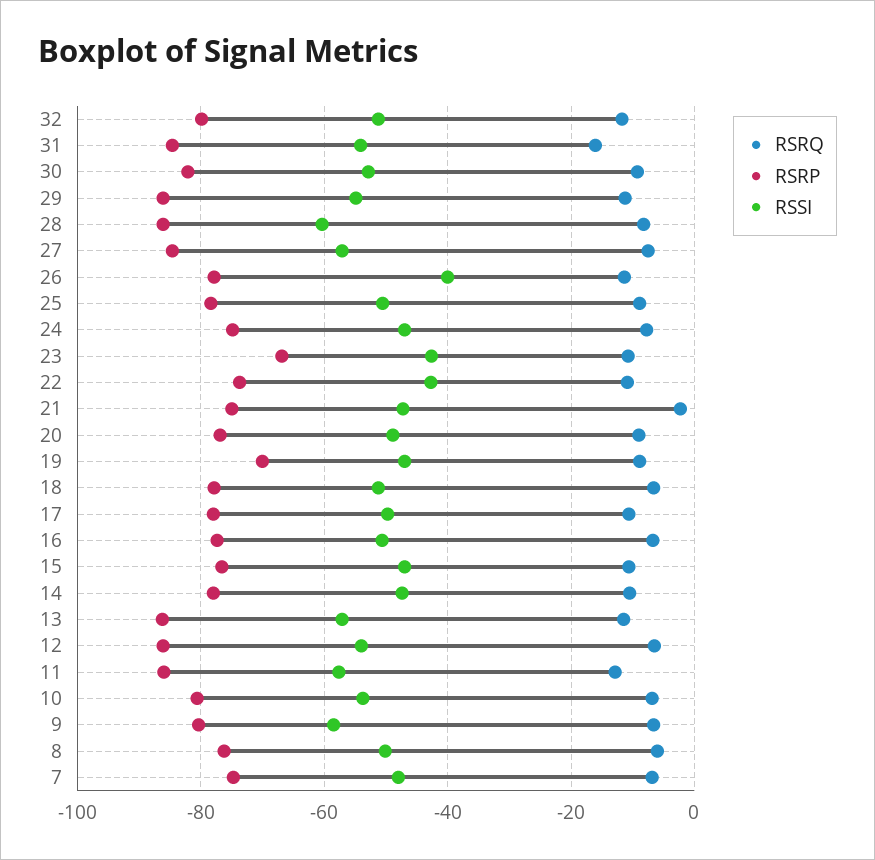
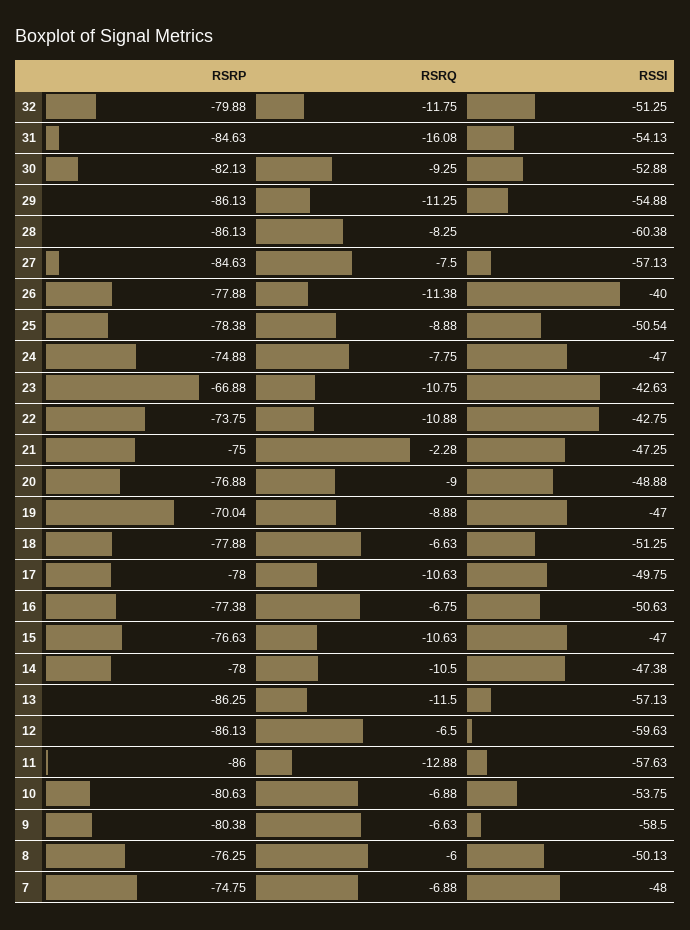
RSSI, 12: -54 -> -59.63

